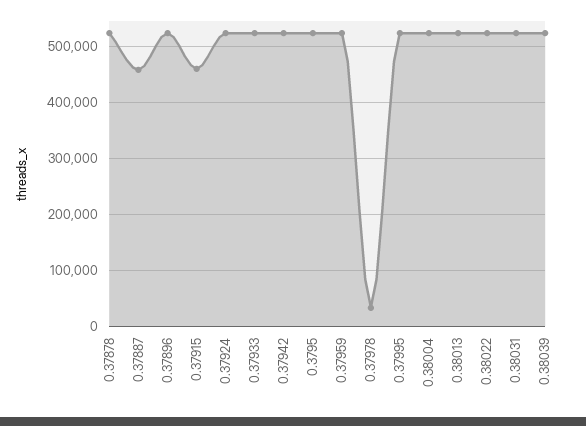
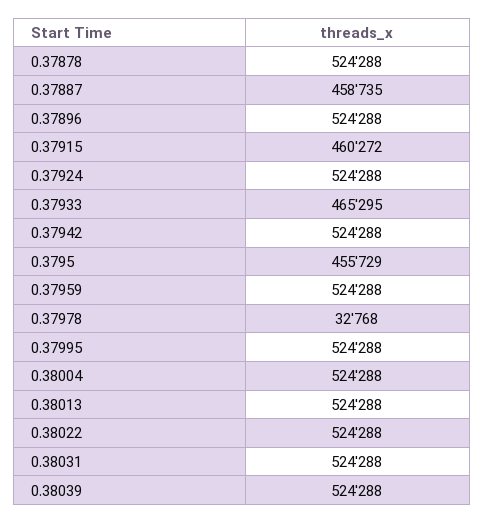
0.37933: 520000 -> 465295
0.3795: 520000 -> 455729

